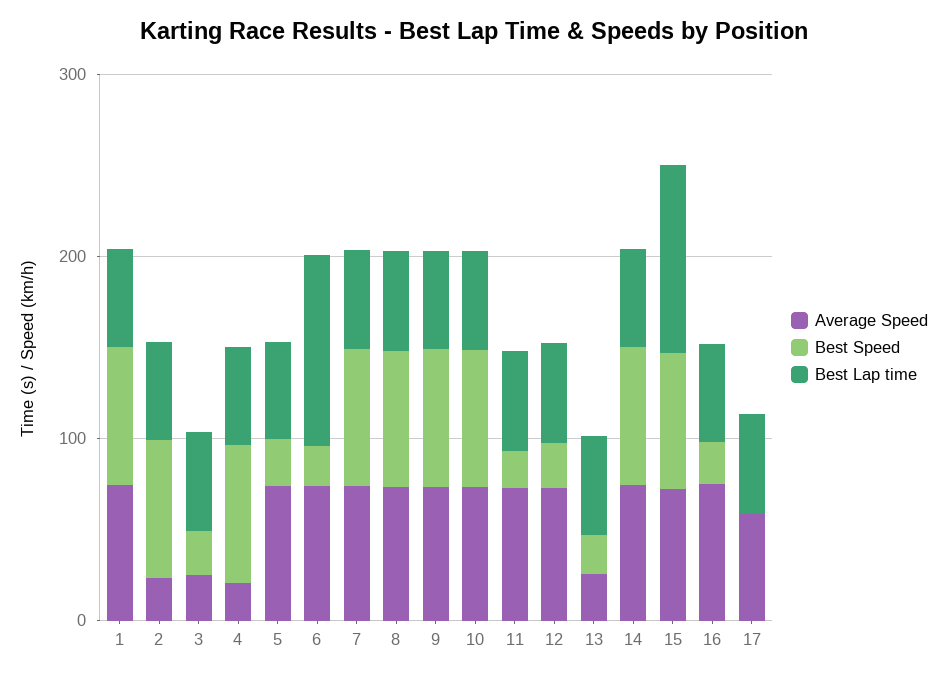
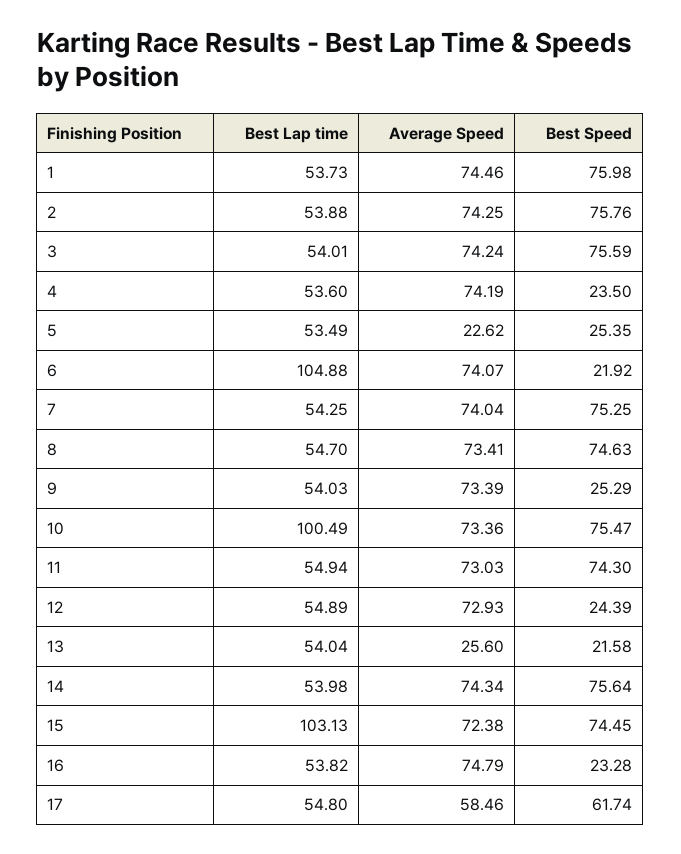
Average Speed, 2: 20 -> 74.25
Average Speed, 3: 20 -> 74.24
Best Speed, 3: 20 -> 75.59
Average Speed, 4: 20 -> 74.19
Best Speed, 4: 80 -> 23.5
Average Speed, 5: 80 -> 22.62
Best Speed, 9: 80 -> 25.29
Best Lap time, 10: 60 -> 100.49
Best Speed, 11: 20 -> 74.3
Best Speed, 17: 0 -> 61.74

